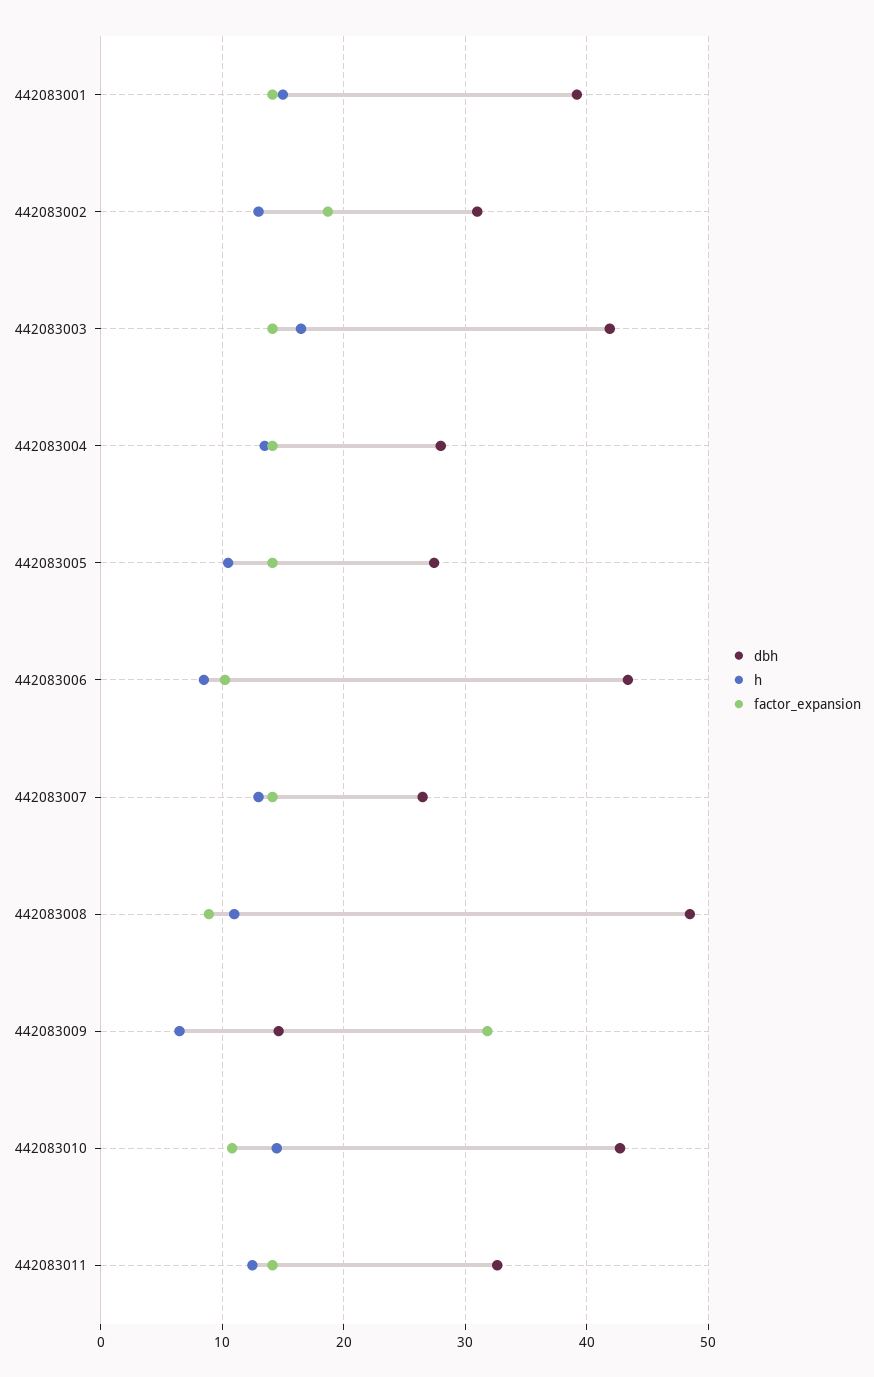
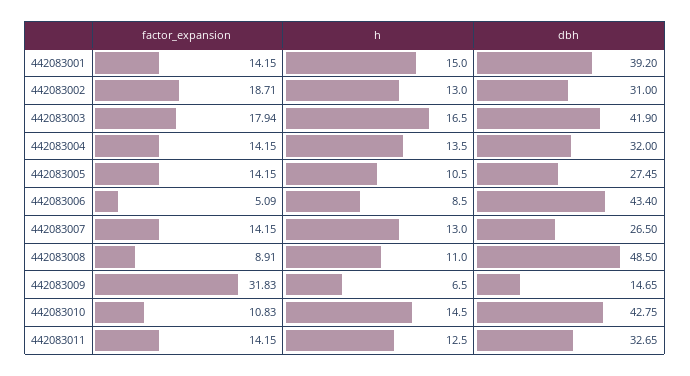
factor_expansion, 442083003: 14 -> 17.94
dbh, 442083004: 28 -> 32
factor_expansion, 442083006: 10 -> 5.09

